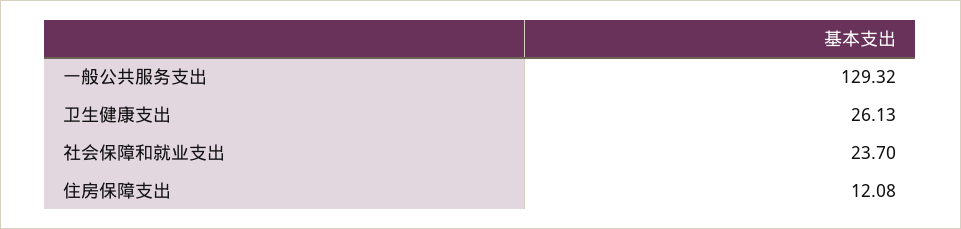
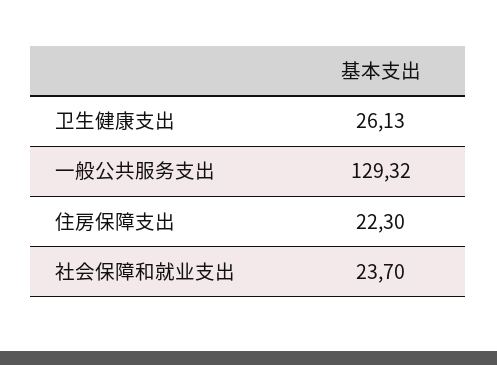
住房保障支出: 12.08 -> 22.3

